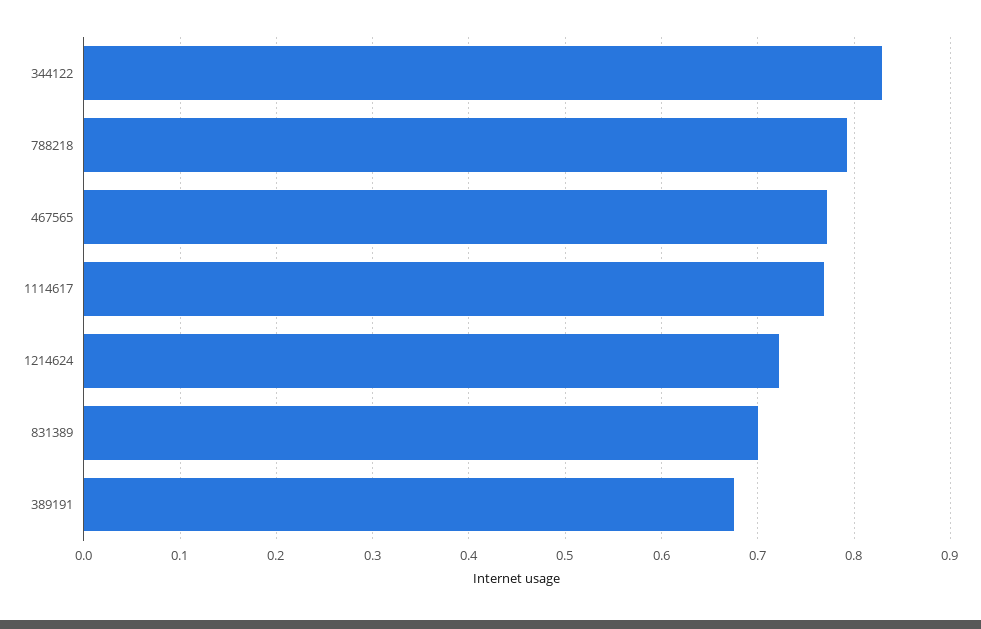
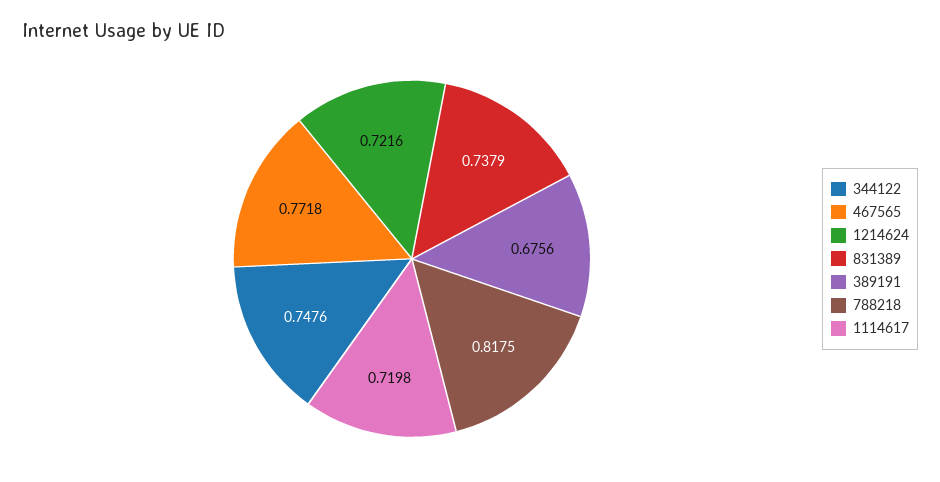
344122: 0.83 -> 0.7476
788218: 0.79 -> 0.8175
1114617: 0.77 -> 0.7198
831389: 0.7 -> 0.7379

